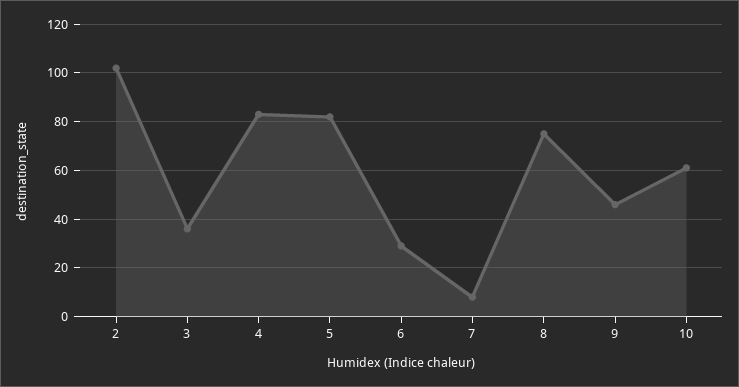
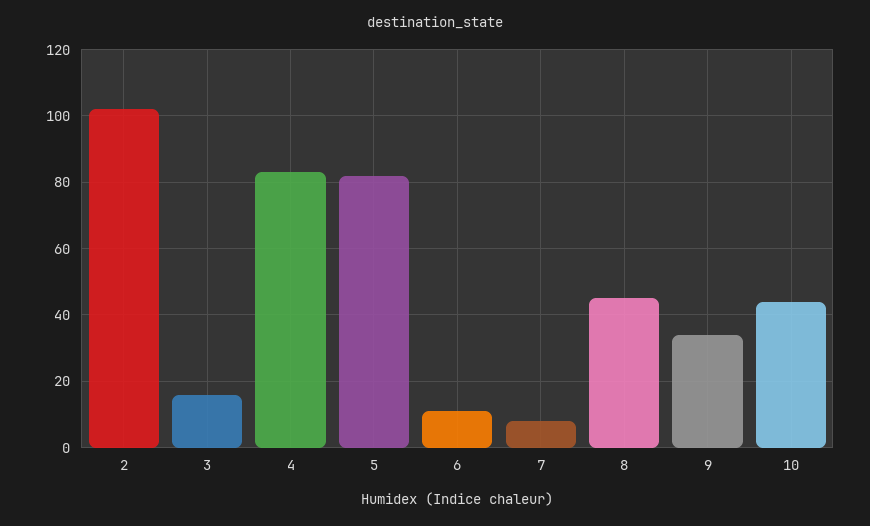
3: 35 -> 15
6: 30 -> 10
8: 75 -> 45
9: 45 -> 35
10: 60 -> 45

